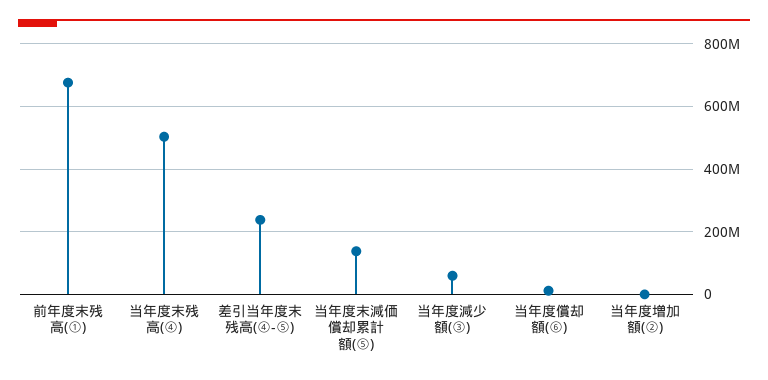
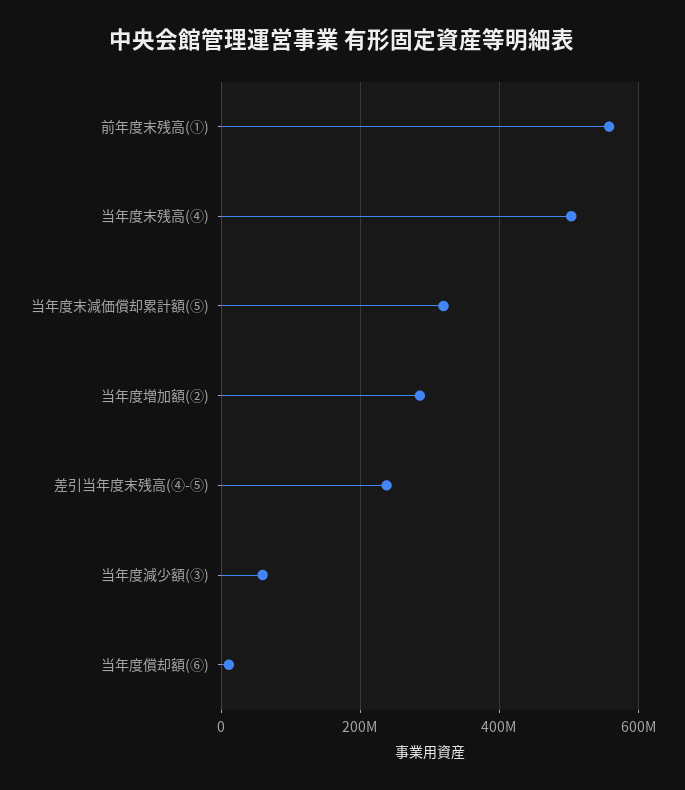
前年度末残高(①): 680000000 -> 560000000
当年度末減価償却累計額(⑤): 140000000 -> 320000000
当年度増加額(②): 0 -> 280000000

